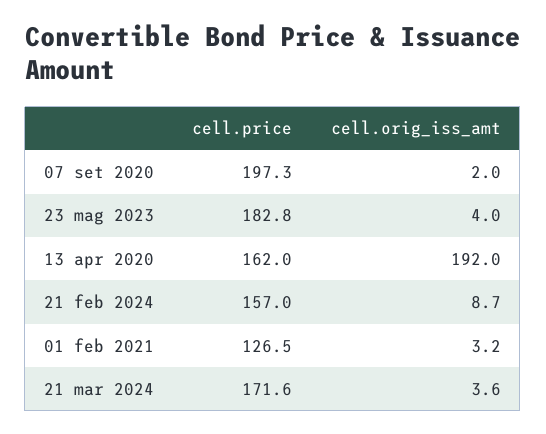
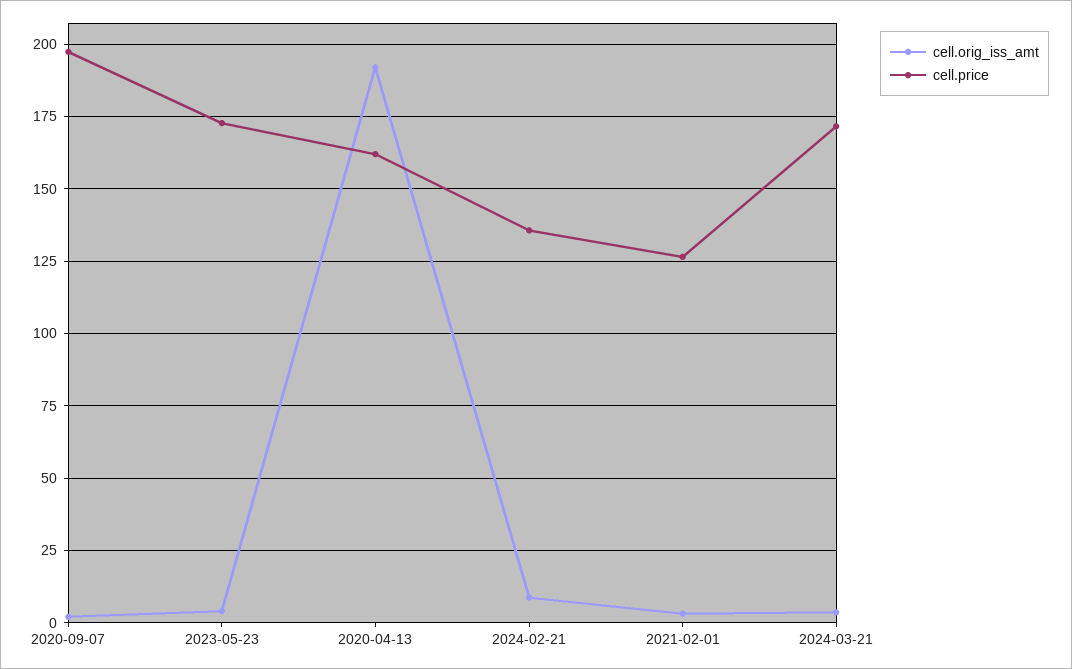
cell.price, 23 mag 2023: 182.8 -> 172.5
cell.price, 21 feb 2024: 157 -> 135

